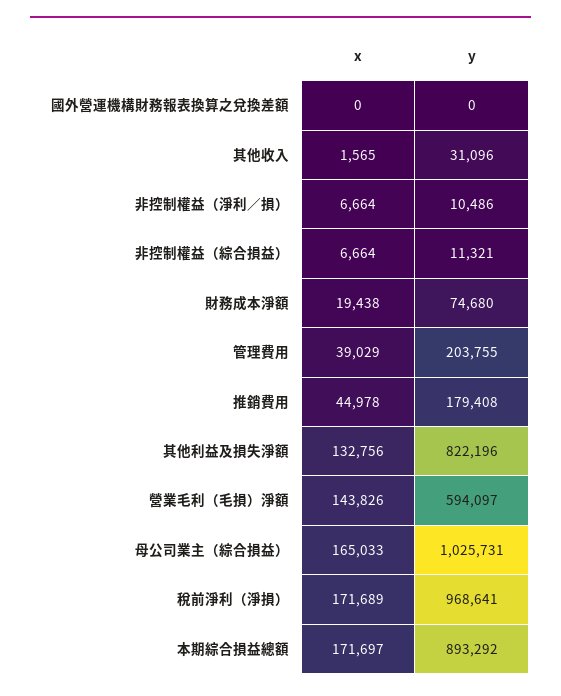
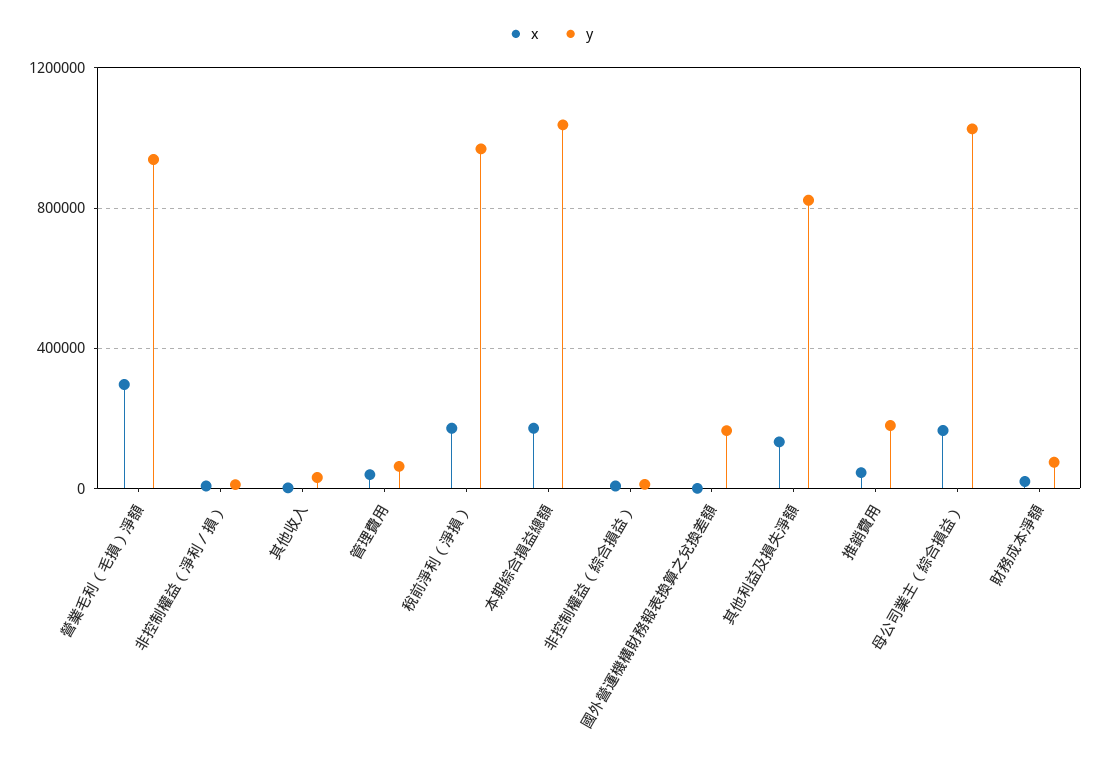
y, 國外營運機構財務報表換算之兌換差額: 0 -> 150000
y, 管理費用: 203755 -> 50000
x, 營業毛利（毛損）淨額: 143826 -> 300000
y, 營業毛利（毛損）淨額: 594097 -> 950000
y, 本期綜合損益總額: 893292 -> 1050000

